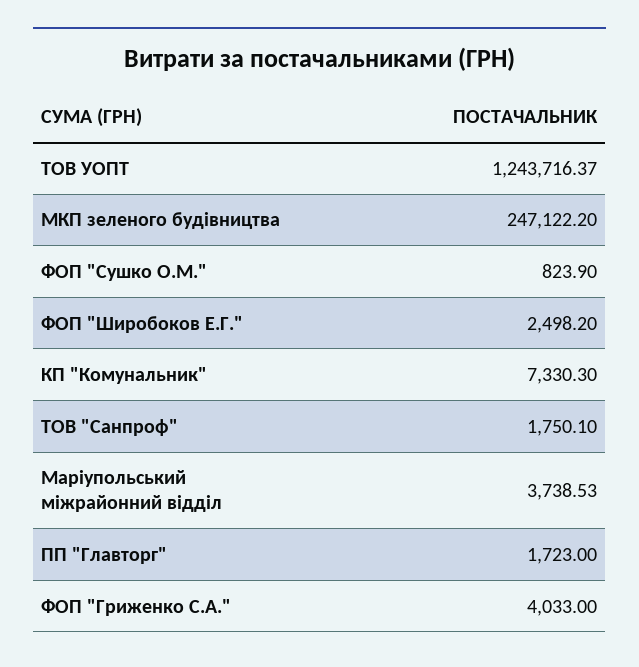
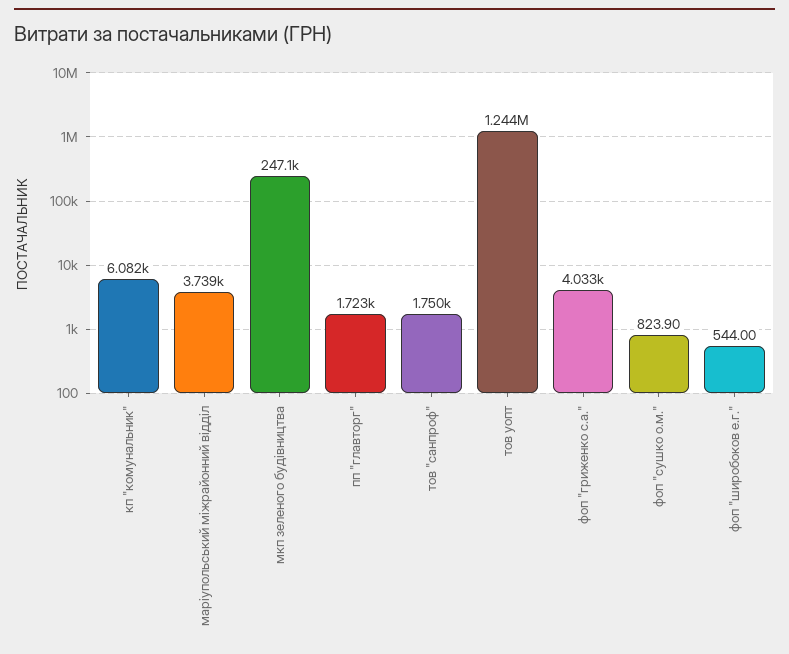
ФОП "Широбоков Е.Г.": 2498.2 -> 544
КП "Комунальник": 7330.3 -> 6082

